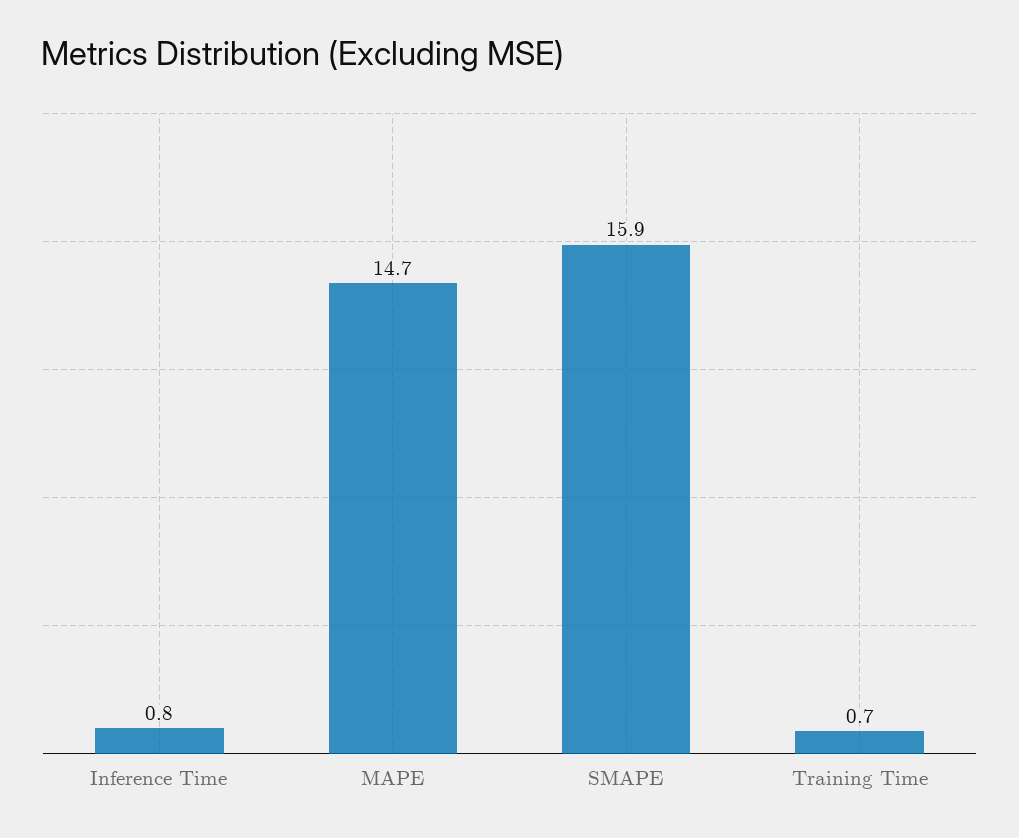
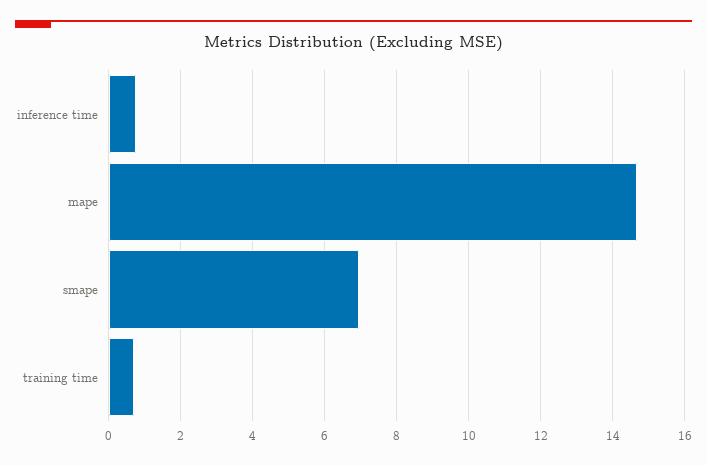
SMAPE: 15.9 -> 7

